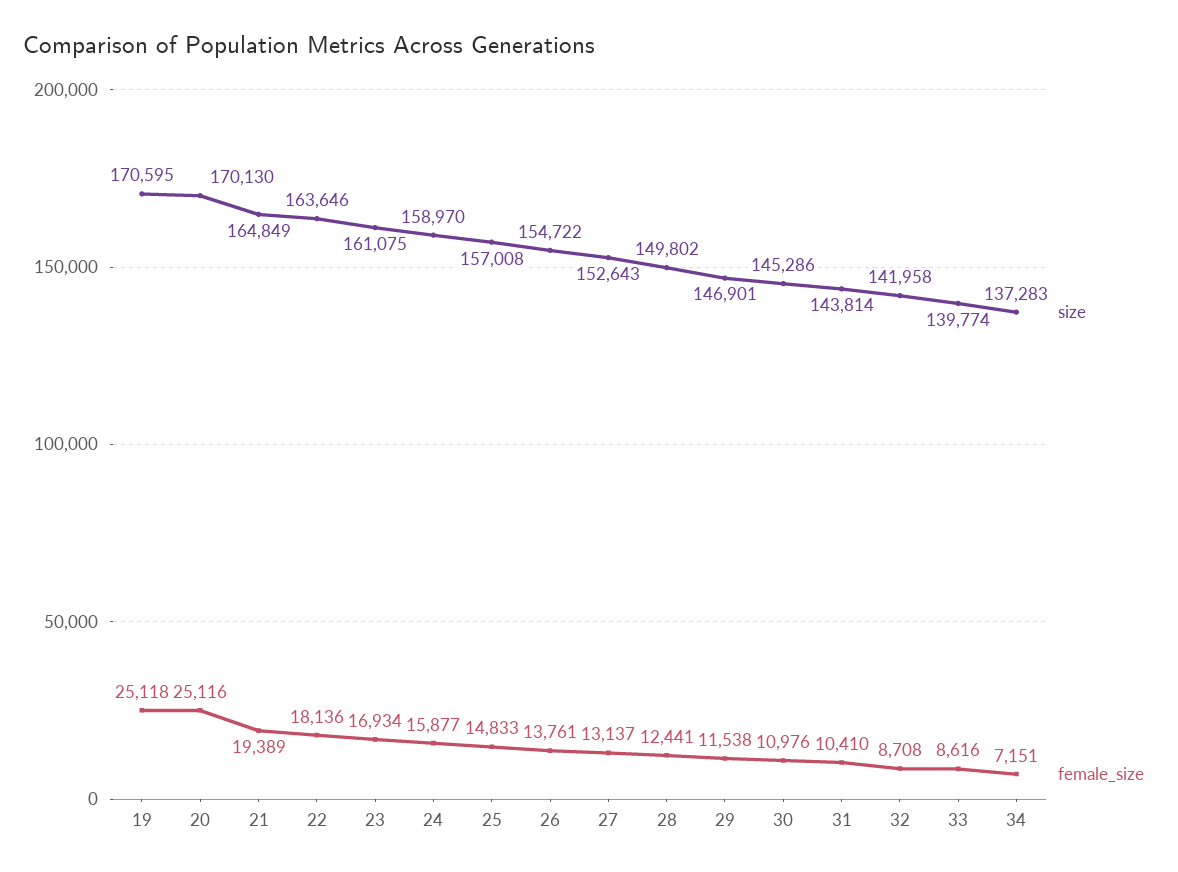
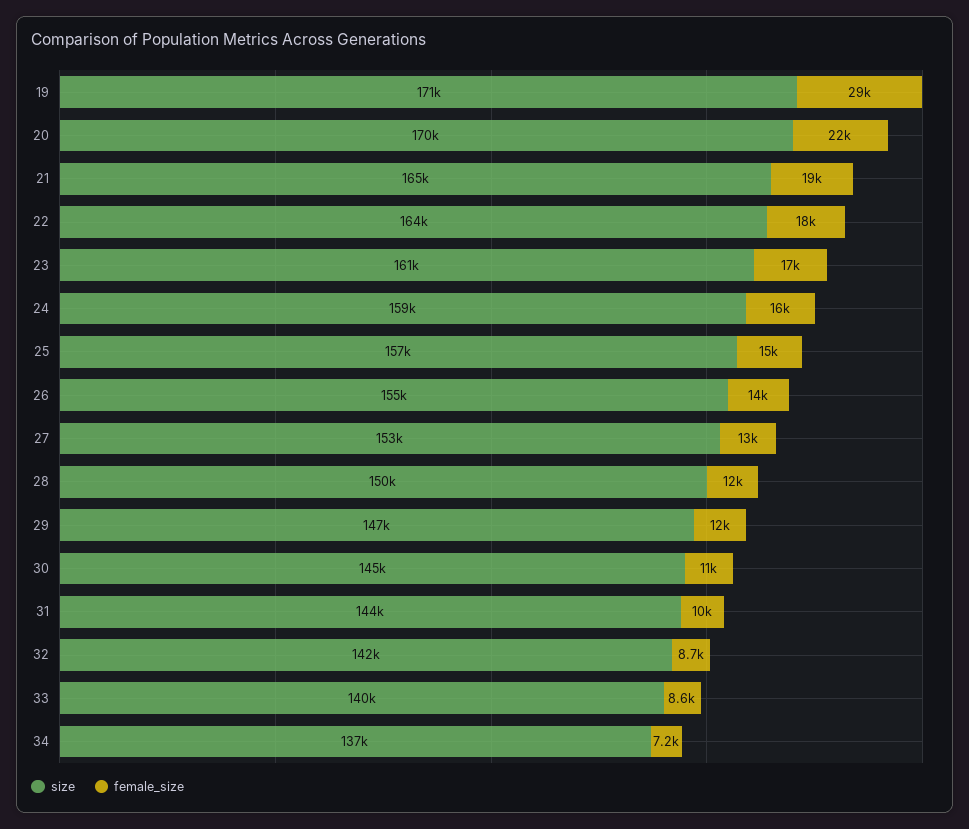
female_size, 19: 25118 -> 29000
female_size, 20: 25116 -> 22000

